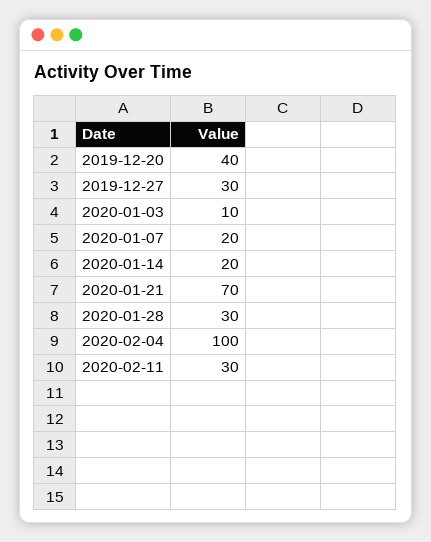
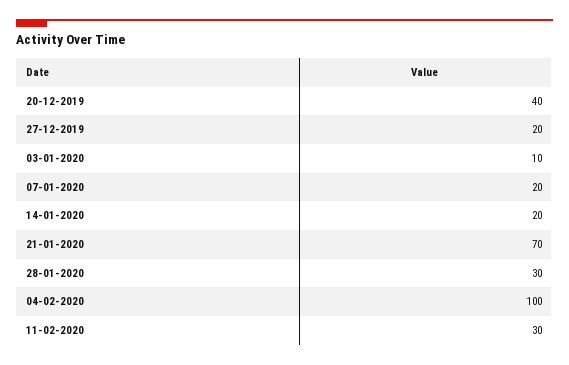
2019-12-27: 30 -> 20

